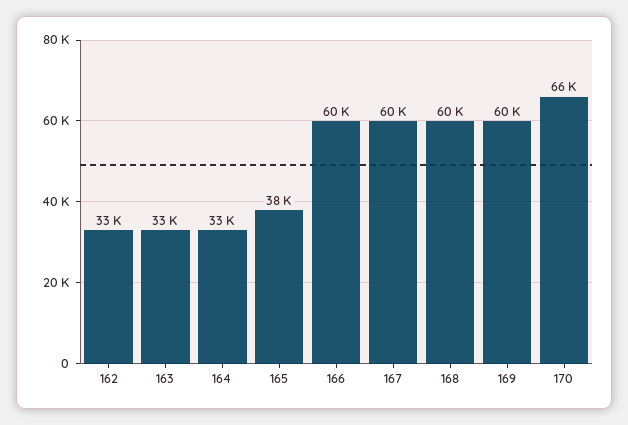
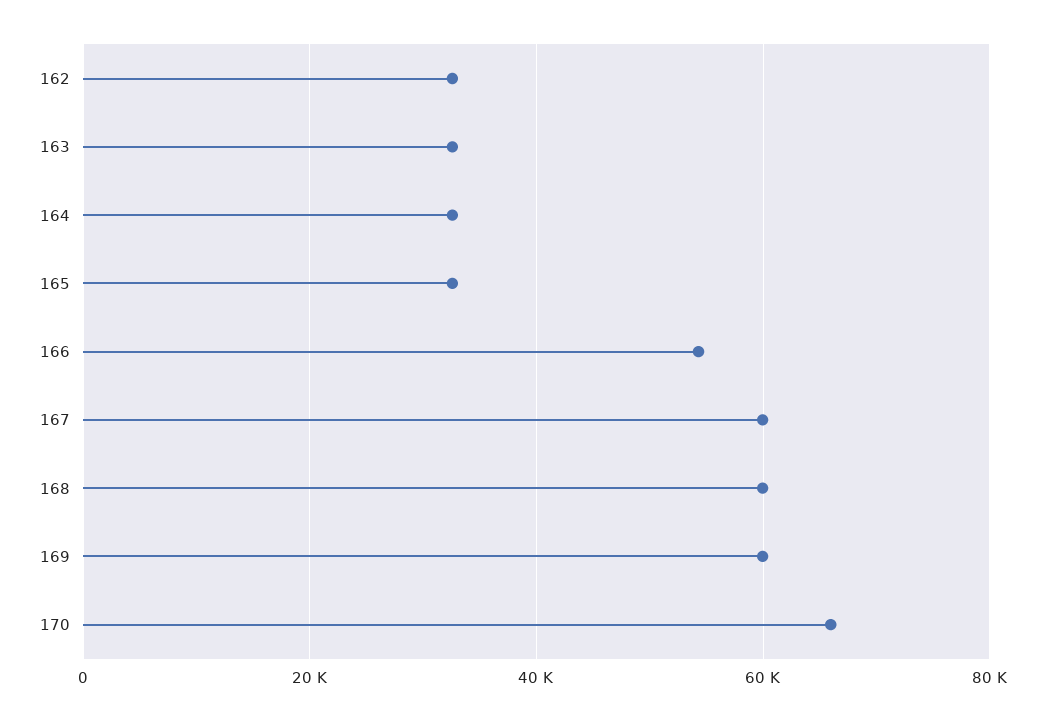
165: 38000 -> 32000
166: 60000 -> 54000

